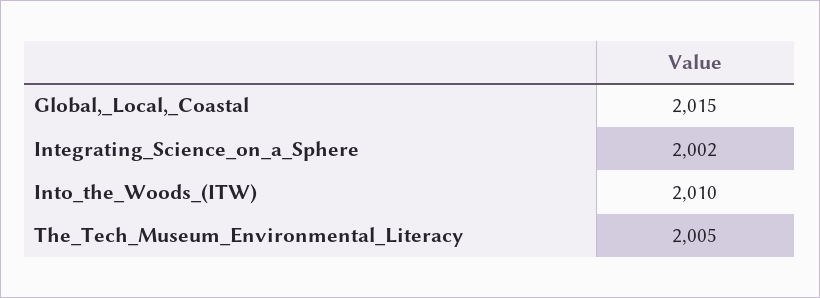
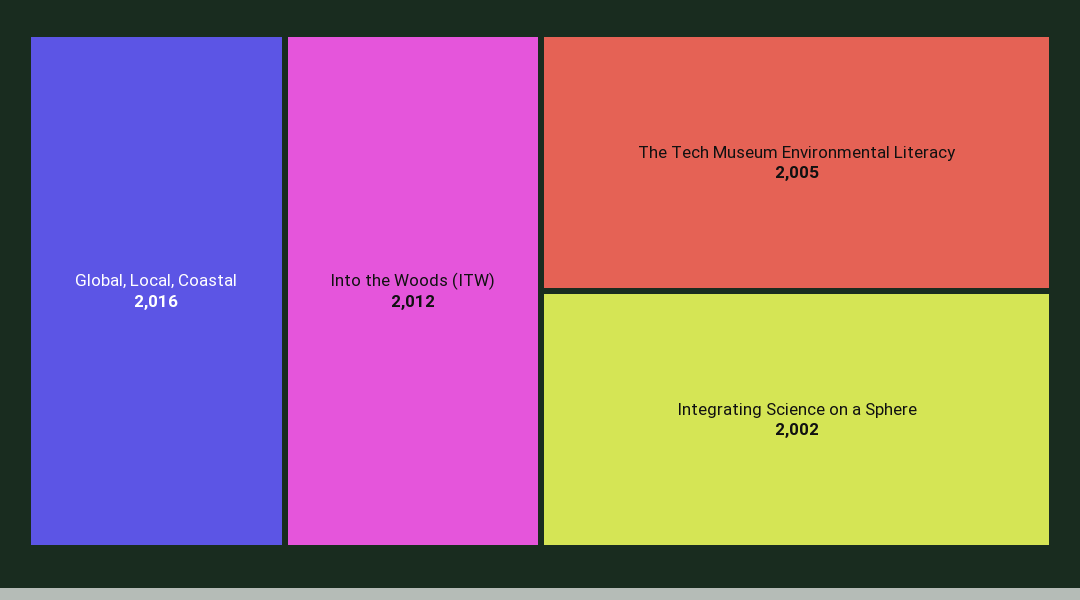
Global,_Local,_Coastal: 2015 -> 2016
Into_the_Woods_(ITW): 2010 -> 2012

